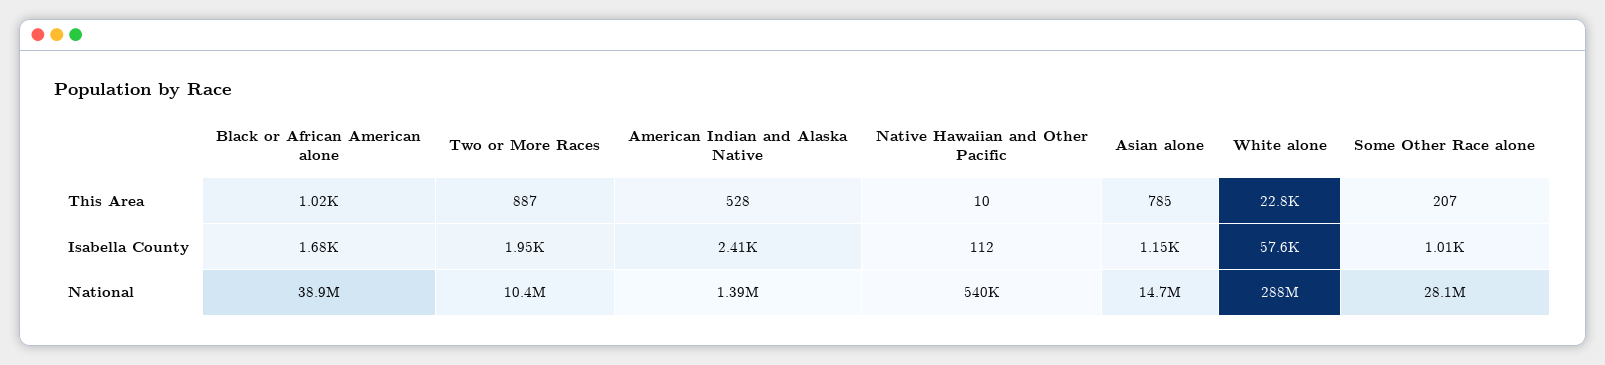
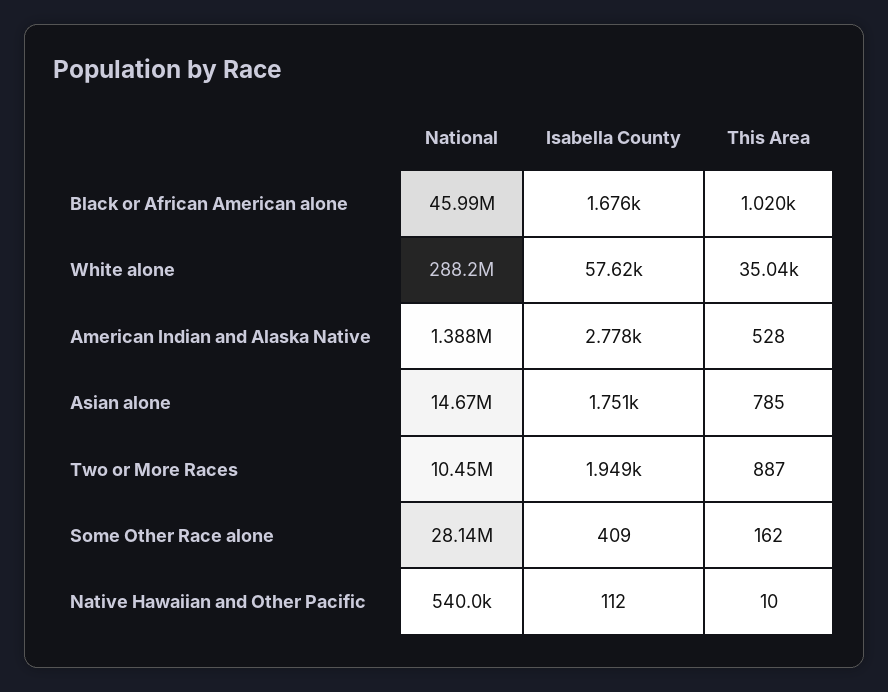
White alone, This Area: 22800 -> 35040
Some Other Race alone, This Area: 207 -> 162
American Indian and Alaska Native, Isabella County: 2410 -> 2778
Asian alone, Isabella County: 1150 -> 1751
Some Other Race alone, Isabella County: 1010 -> 409
Black or African American alone, National: 38900000 -> 45990000

